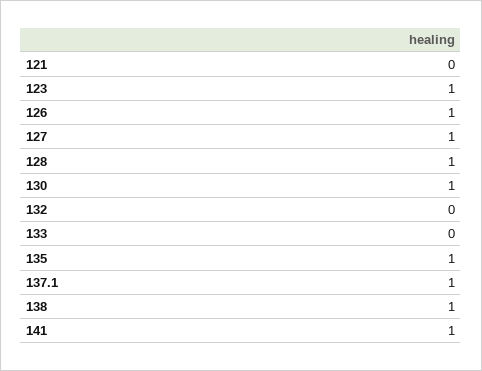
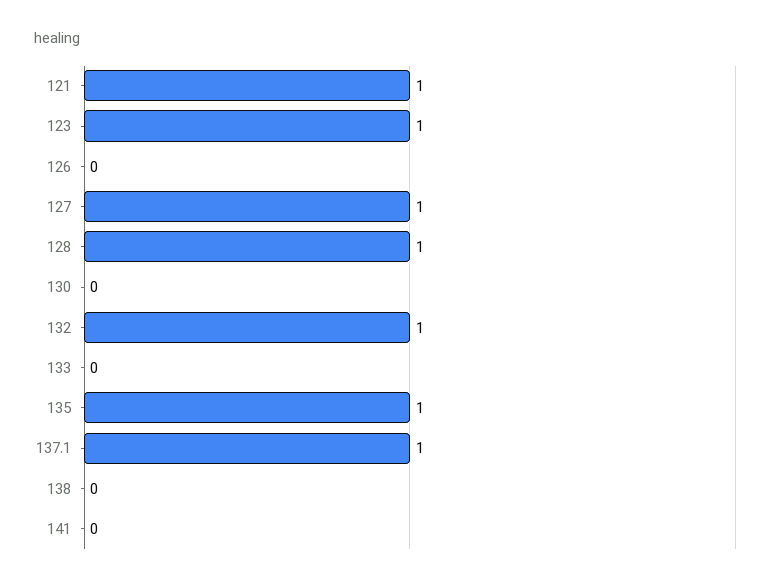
121: 0 -> 1
126: 1 -> 0
130: 1 -> 0
132: 0 -> 1
138: 1 -> 0
141: 1 -> 0

